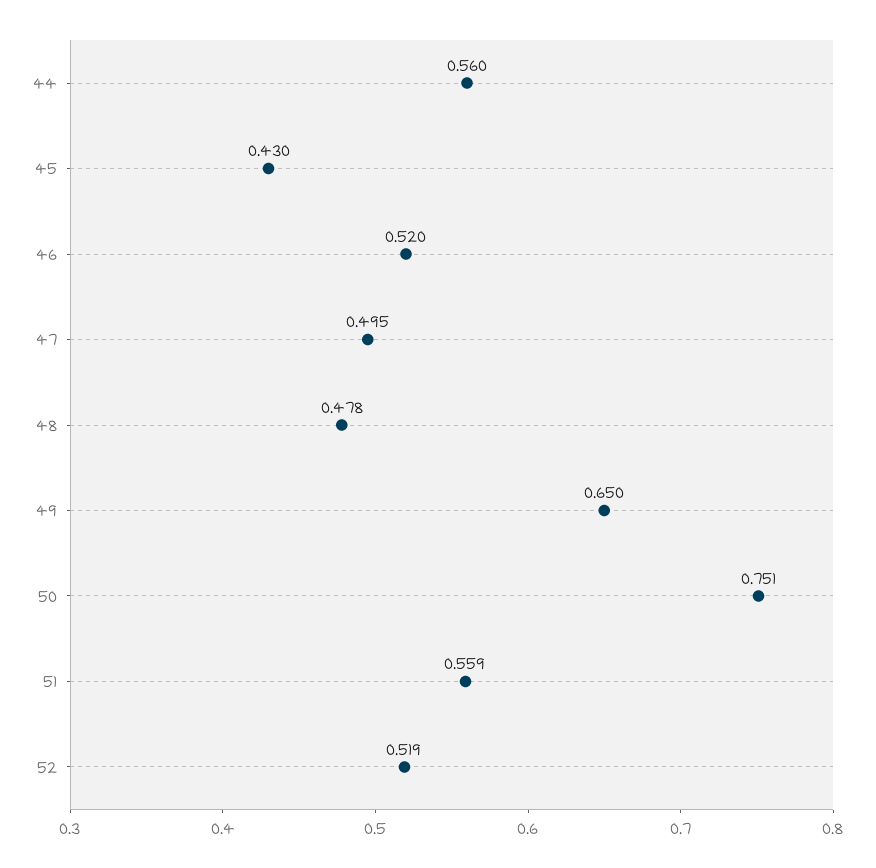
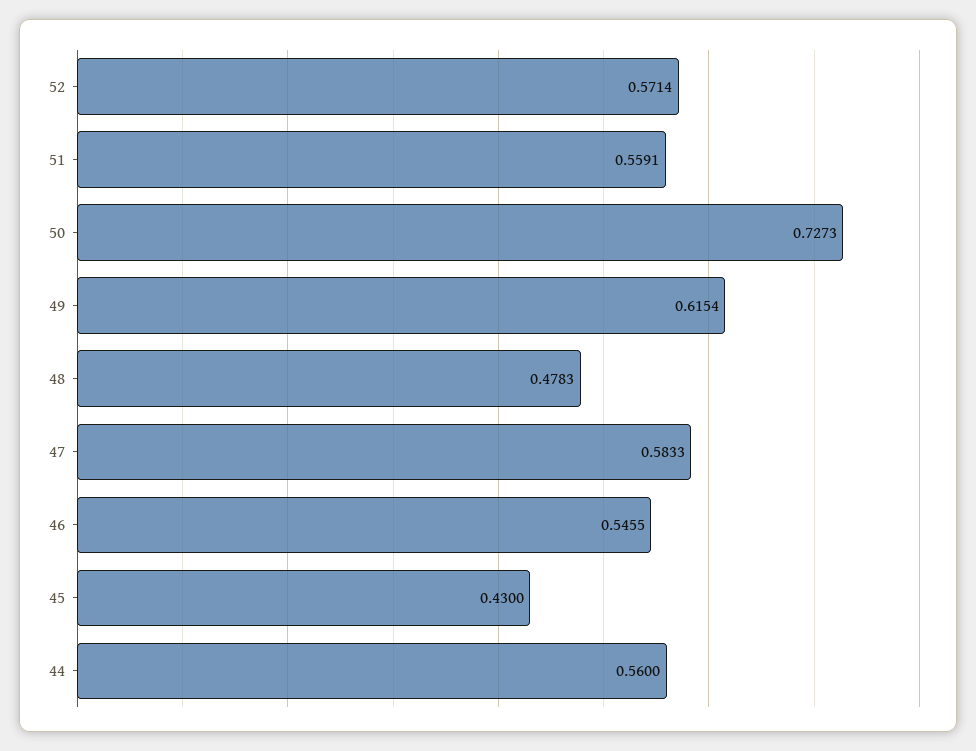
46: 0.52 -> 0.5455
47: 0.495 -> 0.5833
49: 0.65 -> 0.6154
50: 0.751 -> 0.7273
52: 0.519 -> 0.5714

